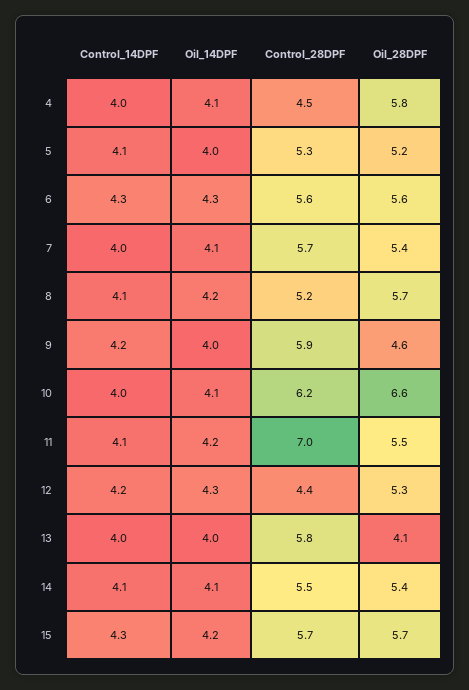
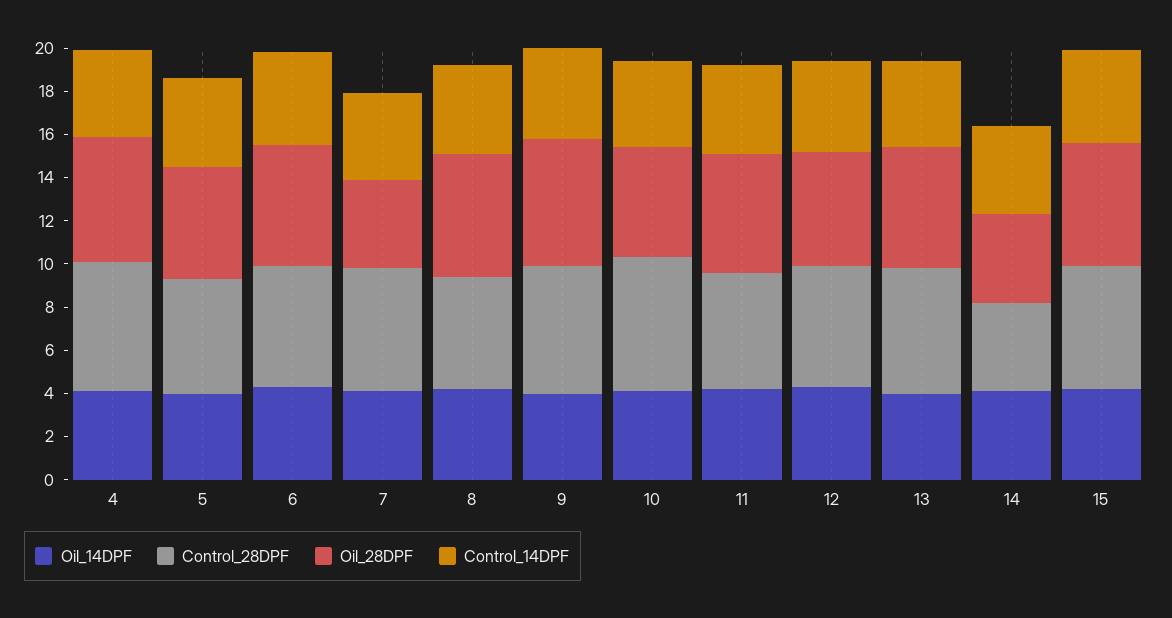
Control_28DPF, 4: 4.5 -> 6
Oil_28DPF, 7: 5.4 -> 4
Oil_28DPF, 9: 4.6 -> 6
Oil_28DPF, 10: 6.6 -> 5
Control_28DPF, 11: 7 -> 5.5
Control_28DPF, 12: 4.4 -> 5.5
Oil_28DPF, 13: 4.1 -> 5.5
Control_28DPF, 14: 5.5 -> 4
Oil_28DPF, 14: 5.4 -> 4

